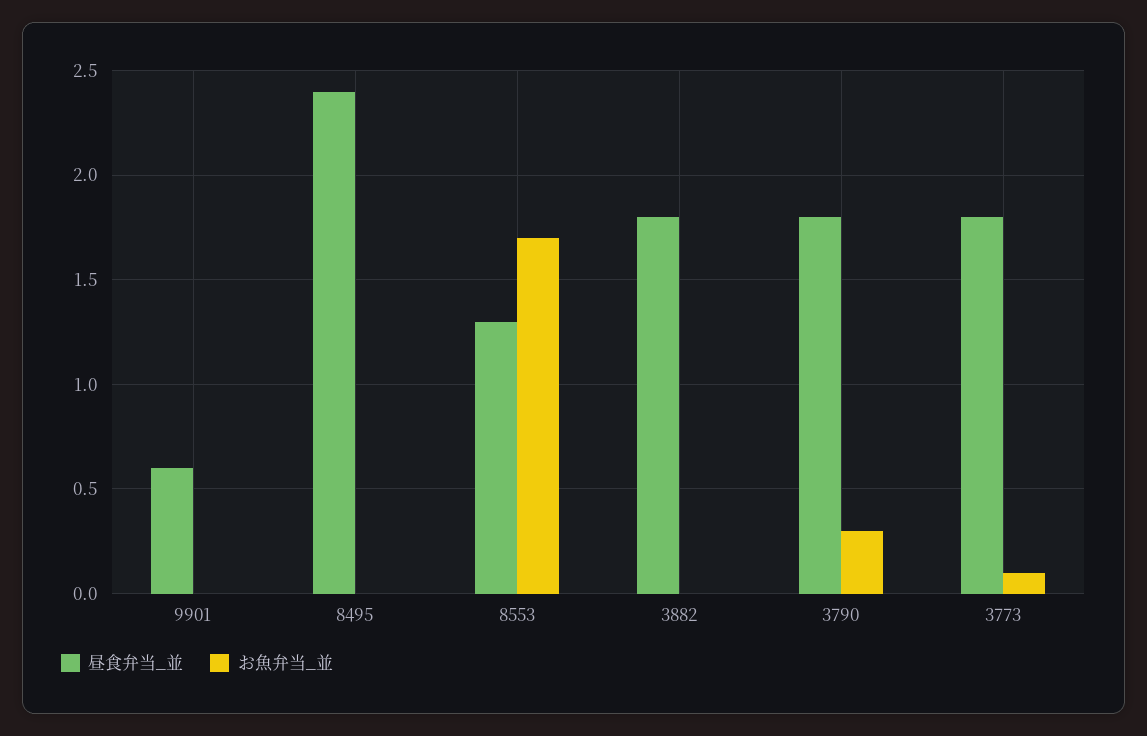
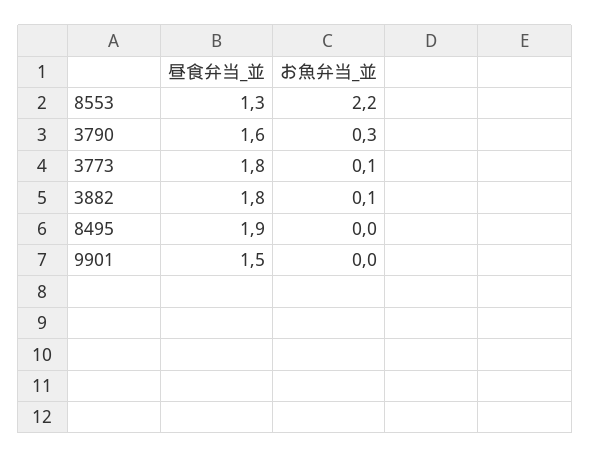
昼食弁当_並, 9901: 0.6 -> 1.5
昼食弁当_並, 8495: 2.4 -> 1.9
お魚弁当_並, 8553: 1.7 -> 2.2
お魚弁当_並, 3882: 0 -> 0.1
昼食弁当_並, 3790: 1.8 -> 1.6

